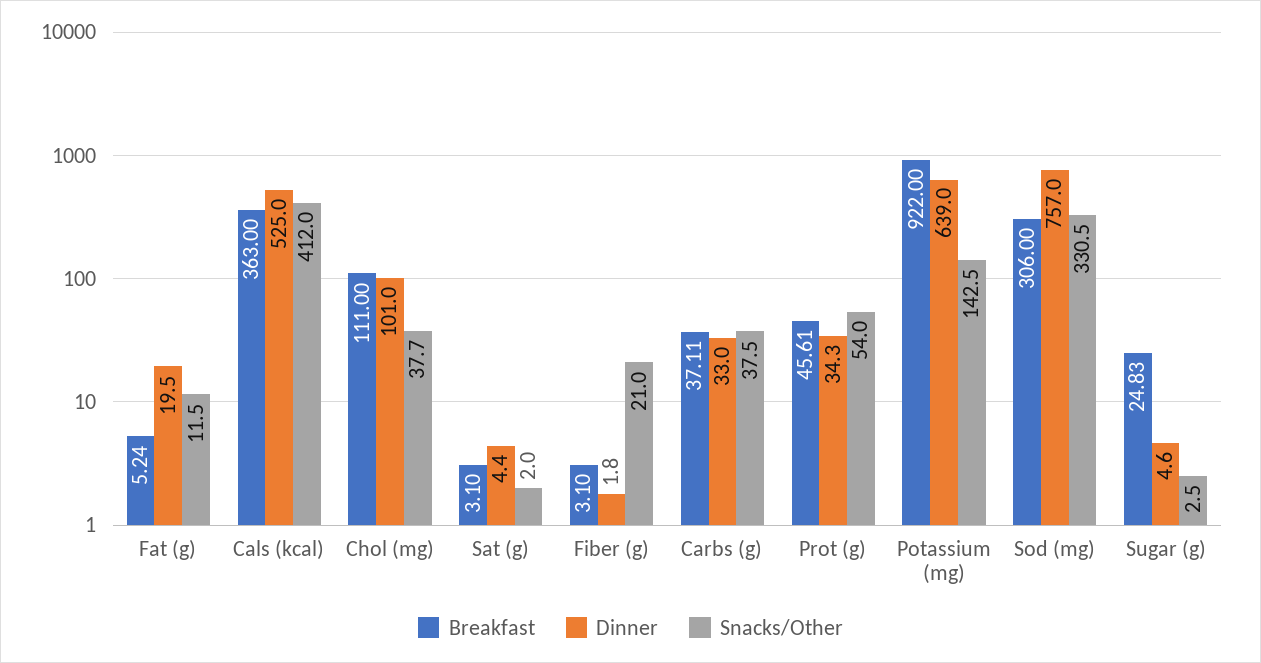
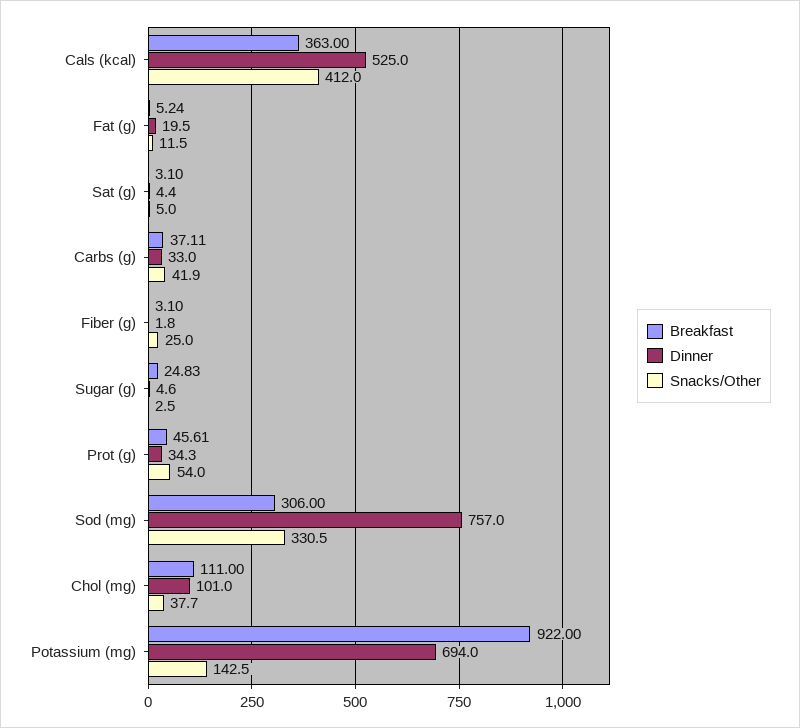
Snacks/Other, Sat (g): 2 -> 5
Snacks/Other, Fiber (g): 21 -> 25
Snacks/Other, Carbs (g): 37.5 -> 41.9
Dinner, Potassium (mg): 639 -> 694

